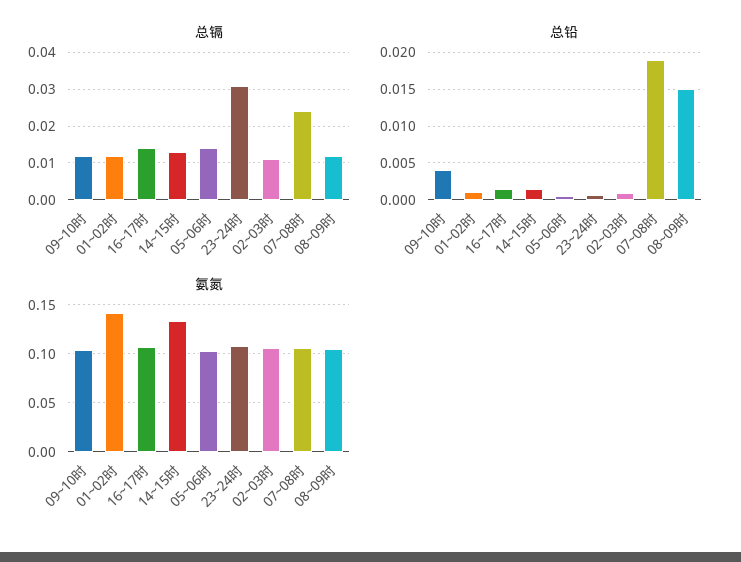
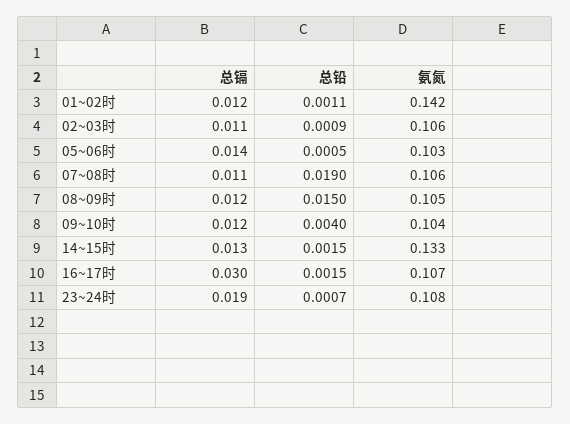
总镉, 16~17时: 0.015 -> 0.03
总镉, 23~24时: 0.03 -> 0.019
总镉, 07~08时: 0.025 -> 0.011

